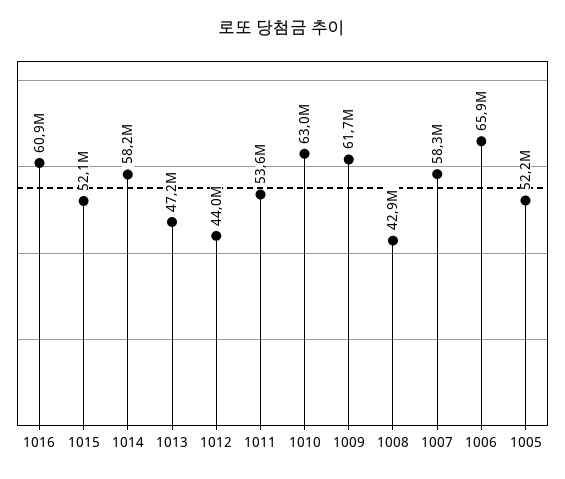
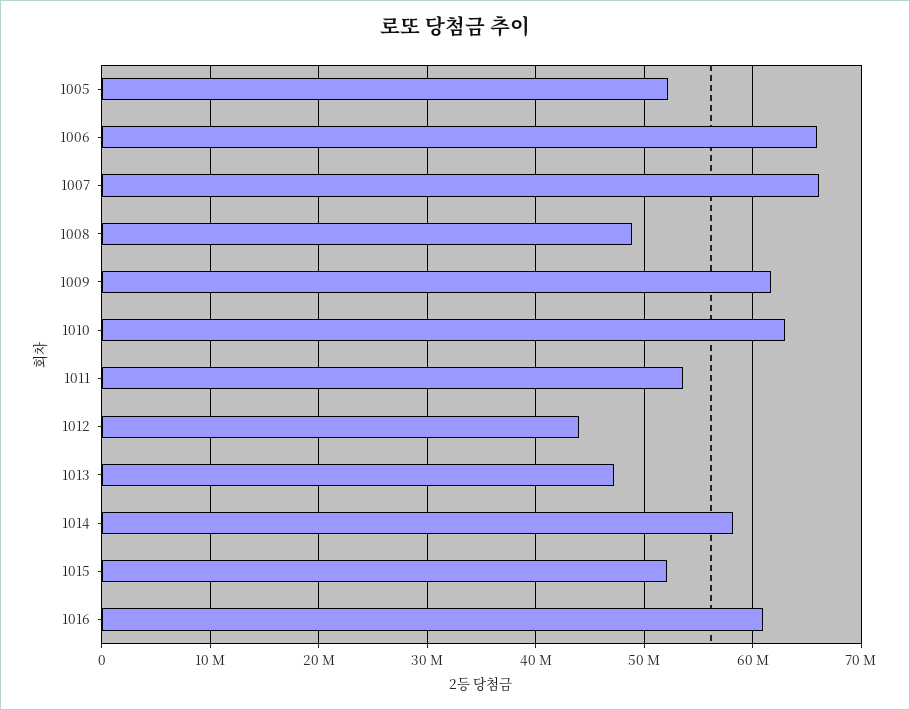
1008: 42900000 -> 49000000
1007: 58300000 -> 66000000

